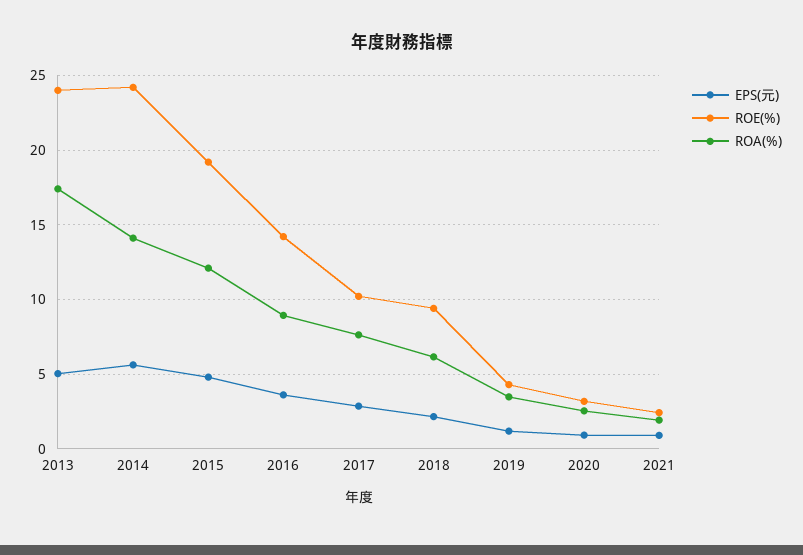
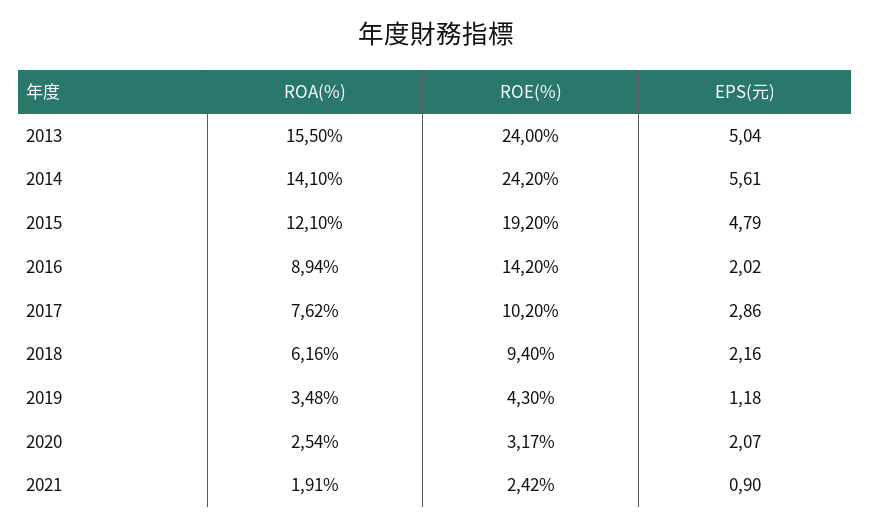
ROA(%), 2013: 17.5 -> 15.5
EPS(元), 2016: 3.5 -> 2.02
EPS(元), 2020: 1 -> 2.07

